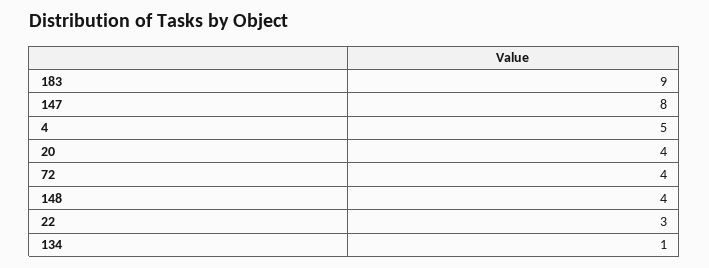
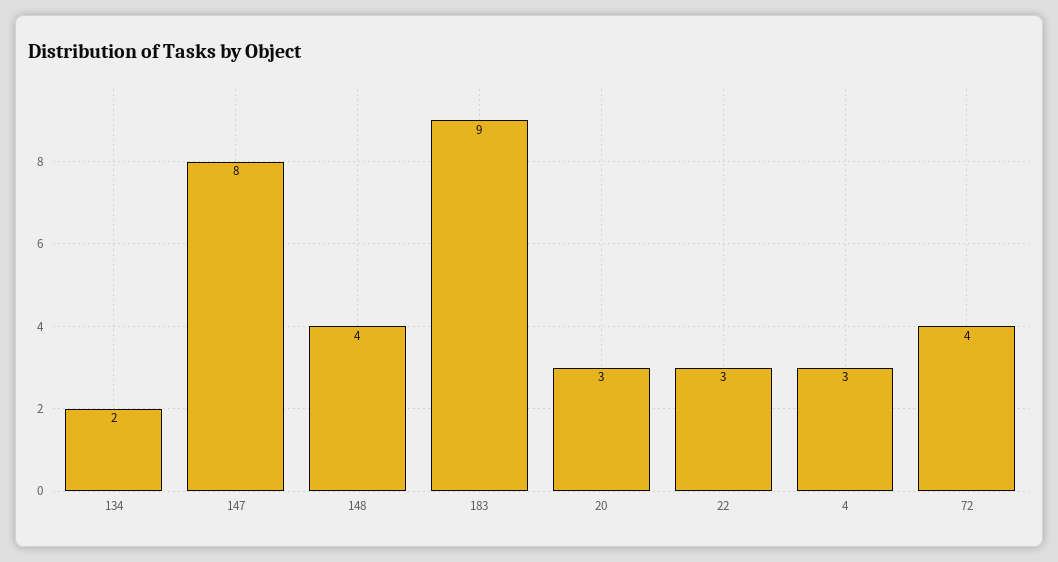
4: 5 -> 3
20: 4 -> 3
134: 1 -> 2

